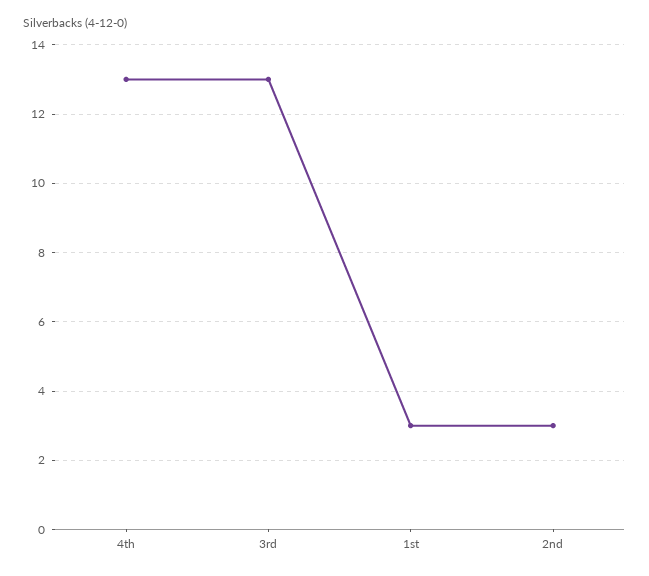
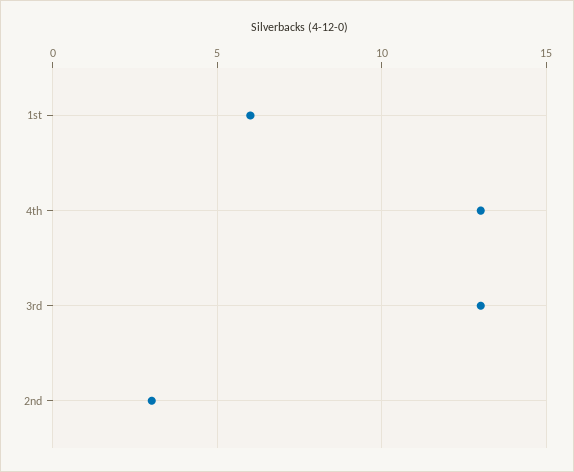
1st: 3 -> 6

